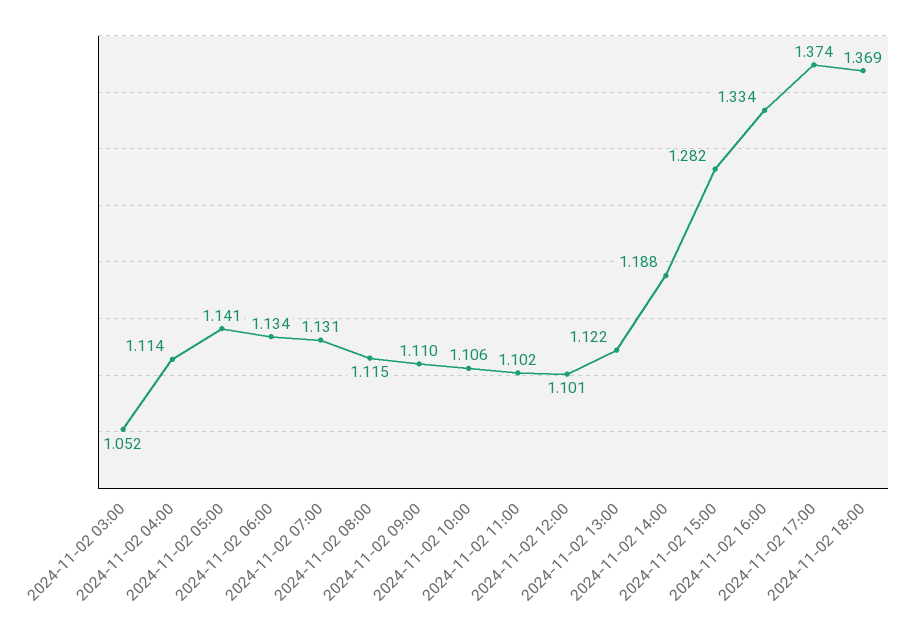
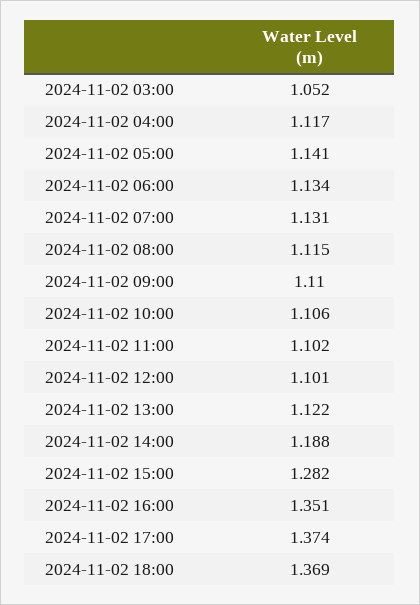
2024-11-02 04:00: 1.114 -> 1.117
2024-11-02 16:00: 1.334 -> 1.351

